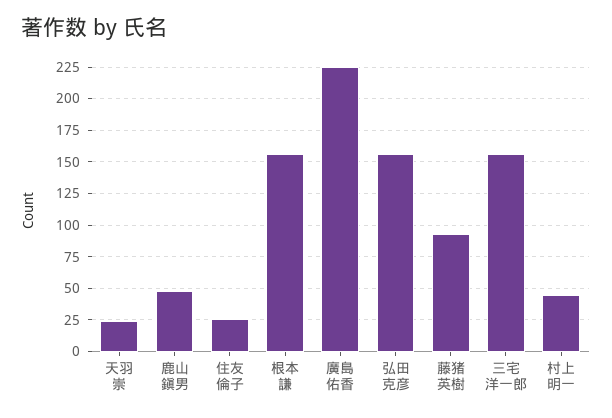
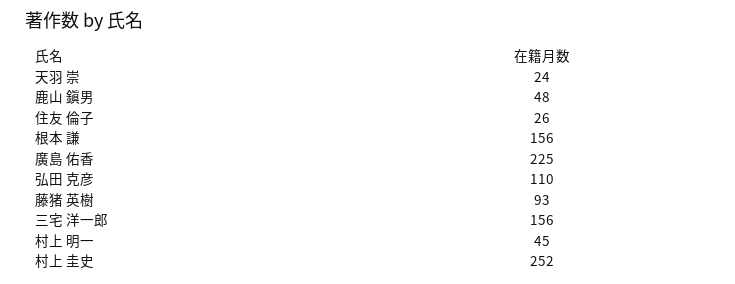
弘田 克彦: 155 -> 110
村上 圭史: none -> 252

